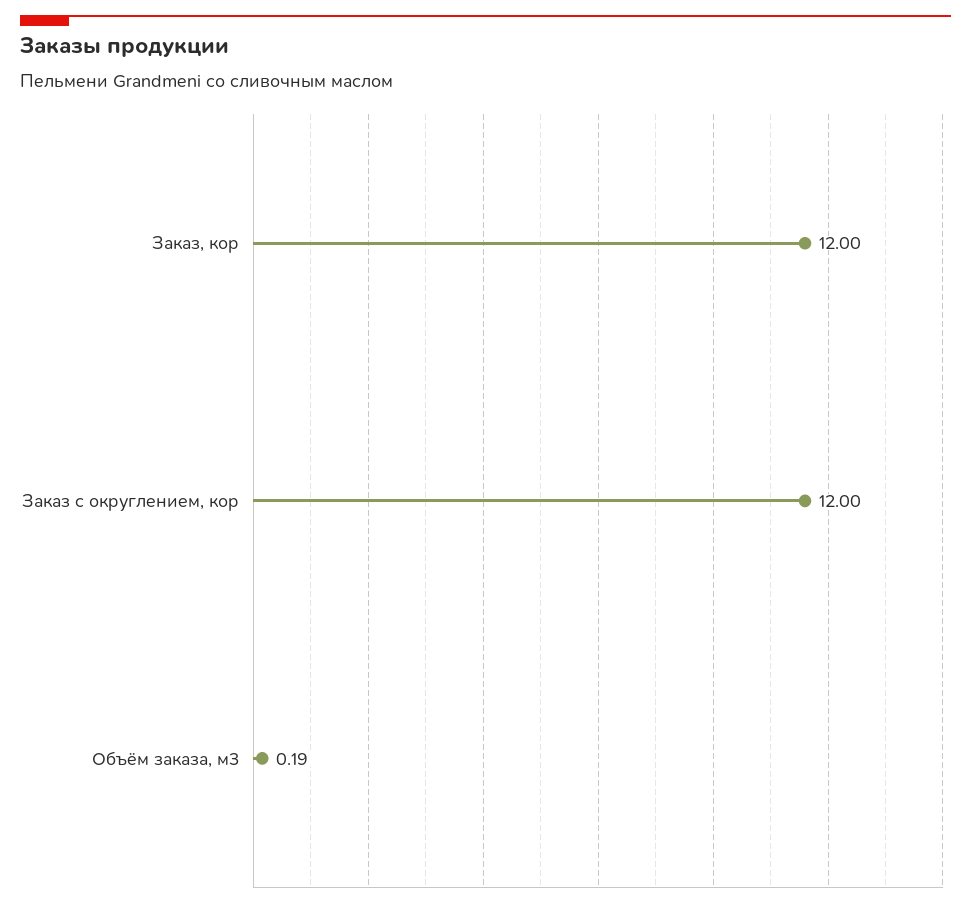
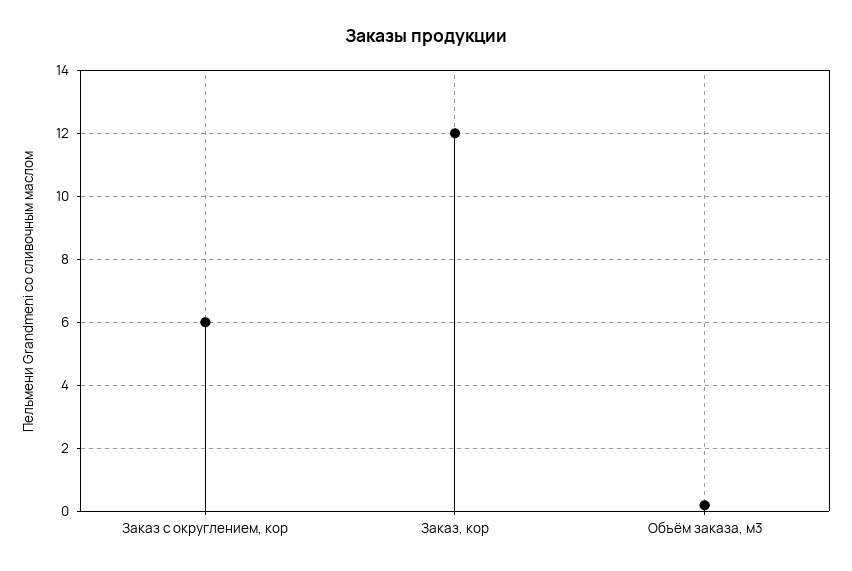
Заказ с округлением, кор: 12 -> 6

